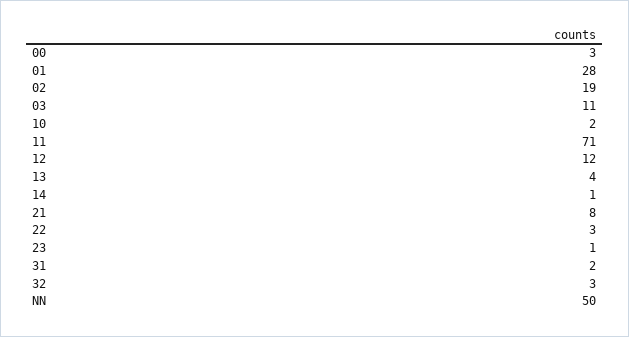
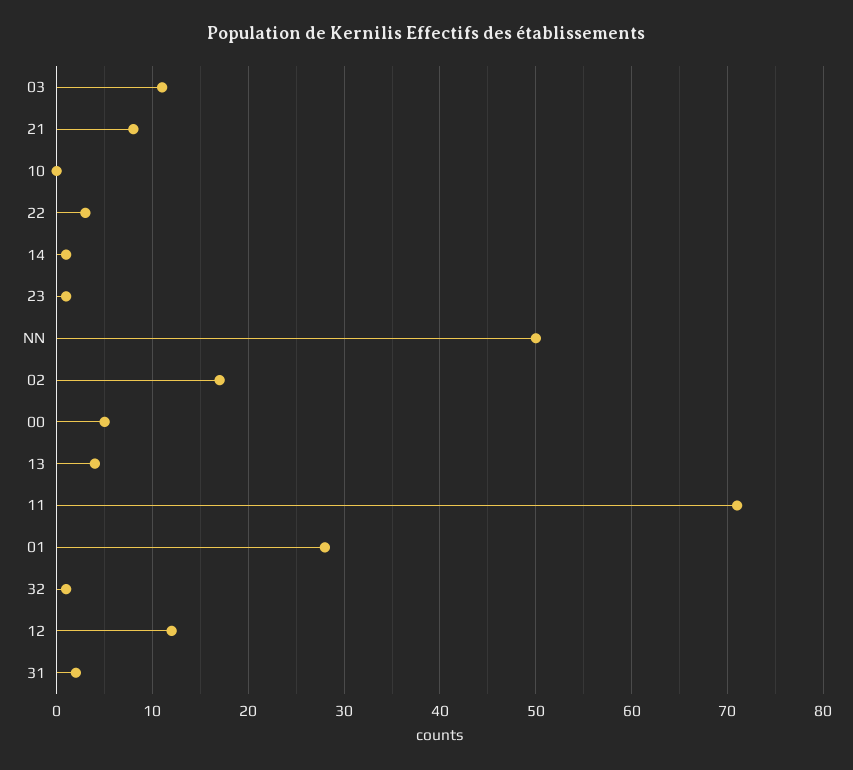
00: 3 -> 5
02: 19 -> 17
10: 2 -> 0
32: 3 -> 1

